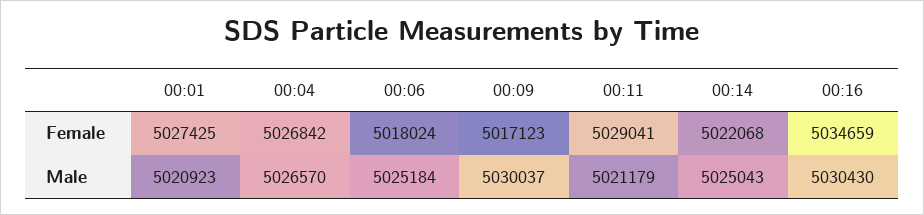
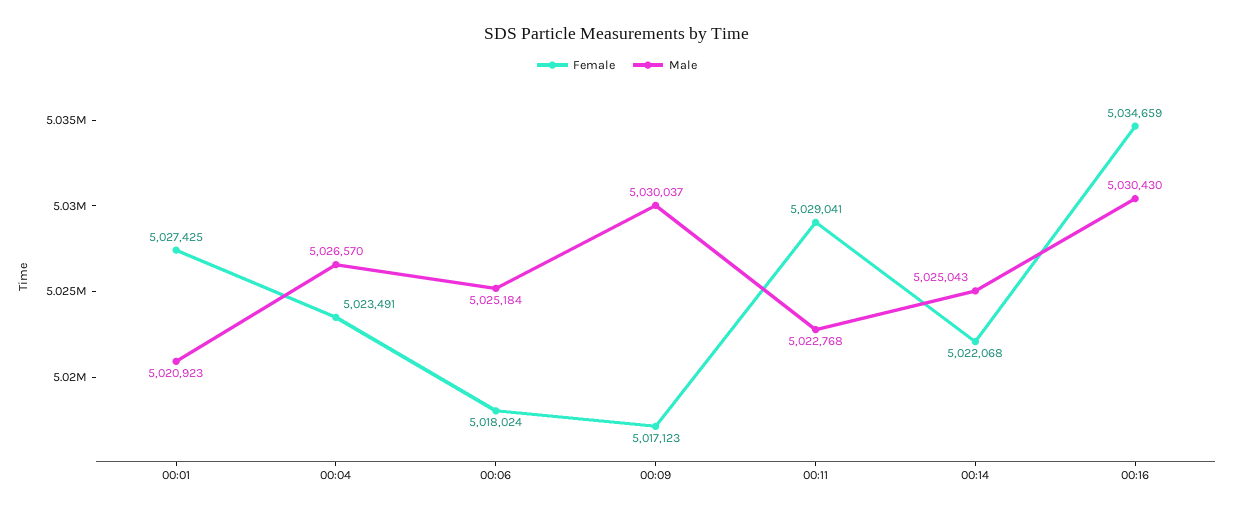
Female, 00:04: 5026842 -> 5023491
Male, 00:11: 5021179 -> 5022768

